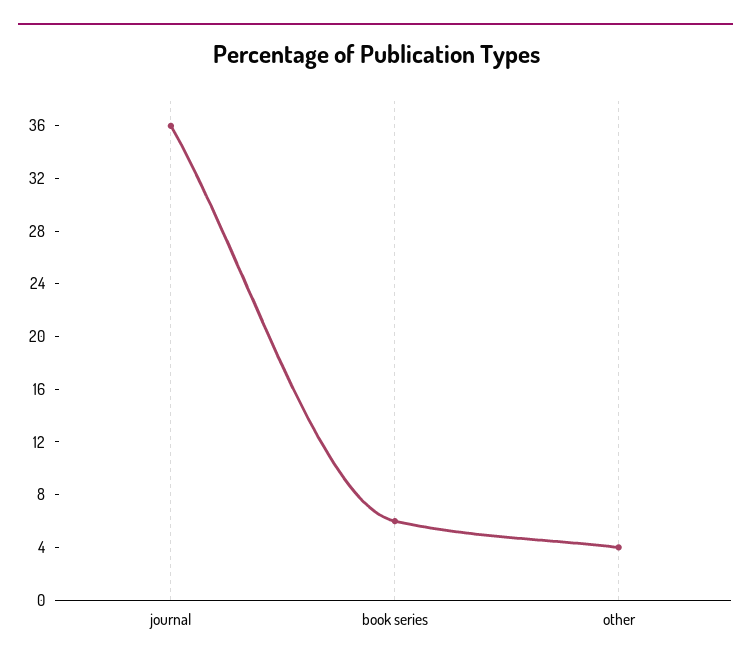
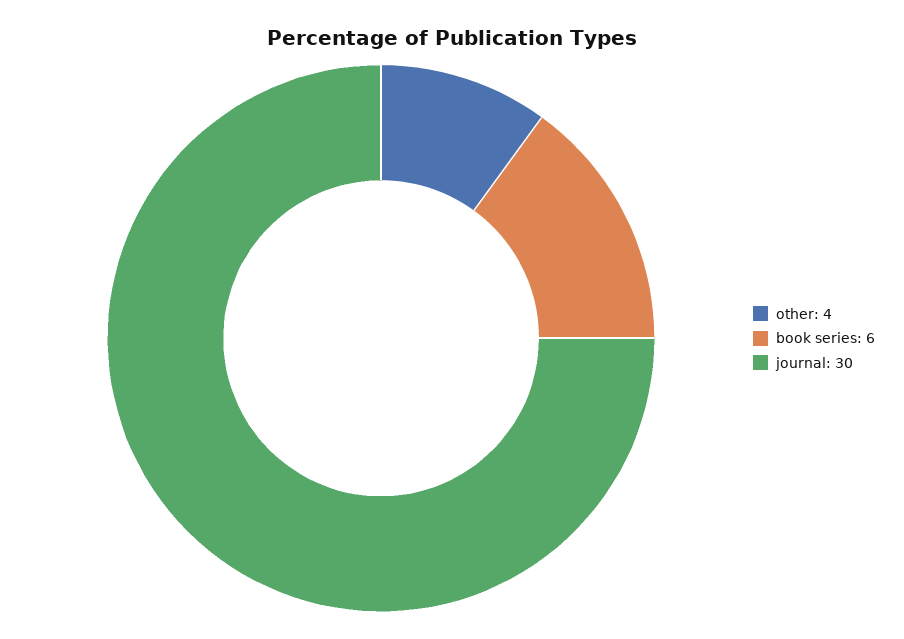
journal: 36 -> 30

